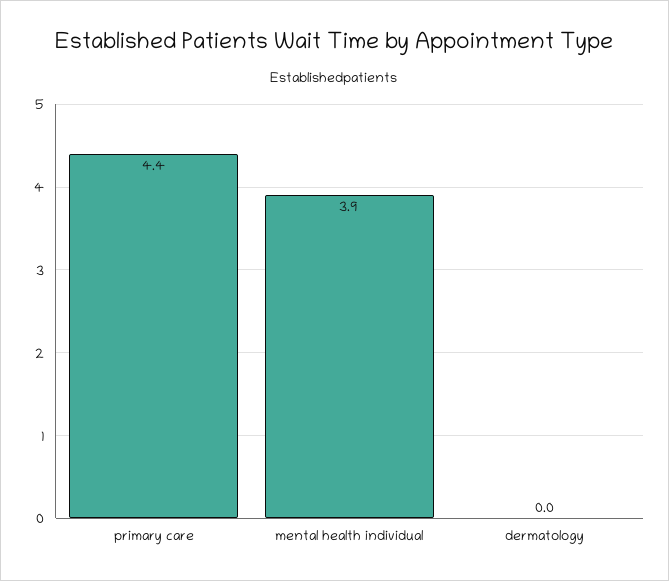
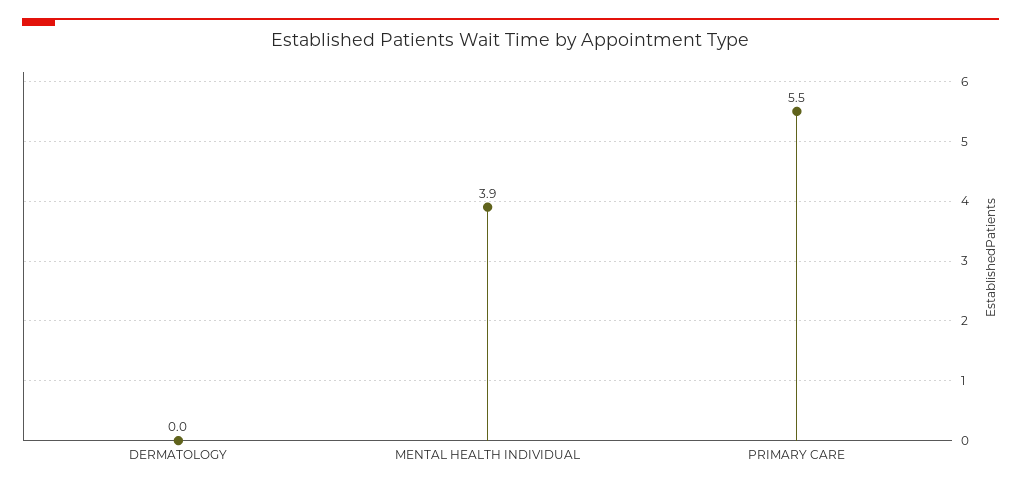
primary care: 4.4 -> 5.5

